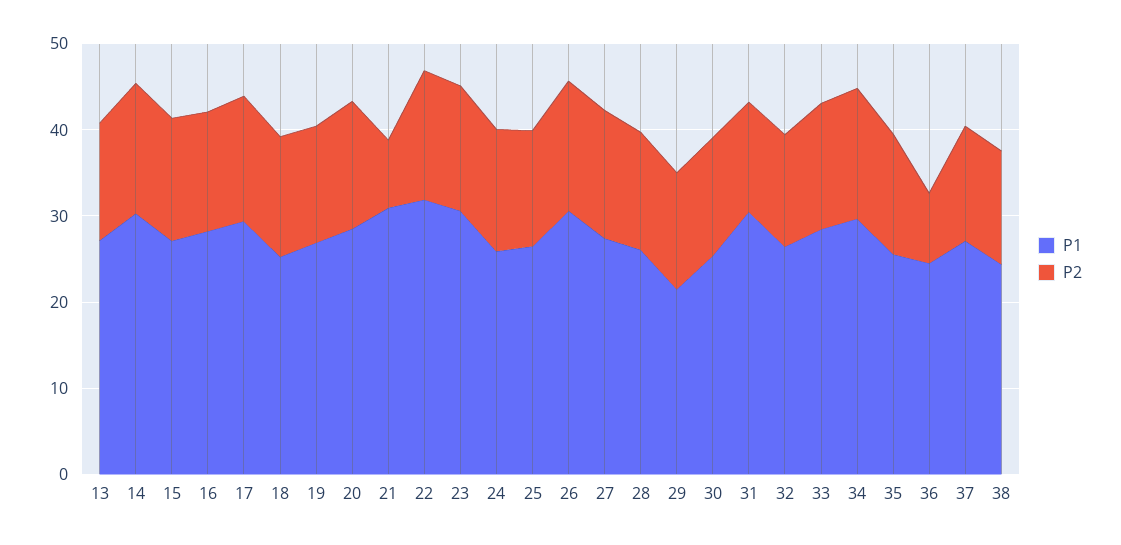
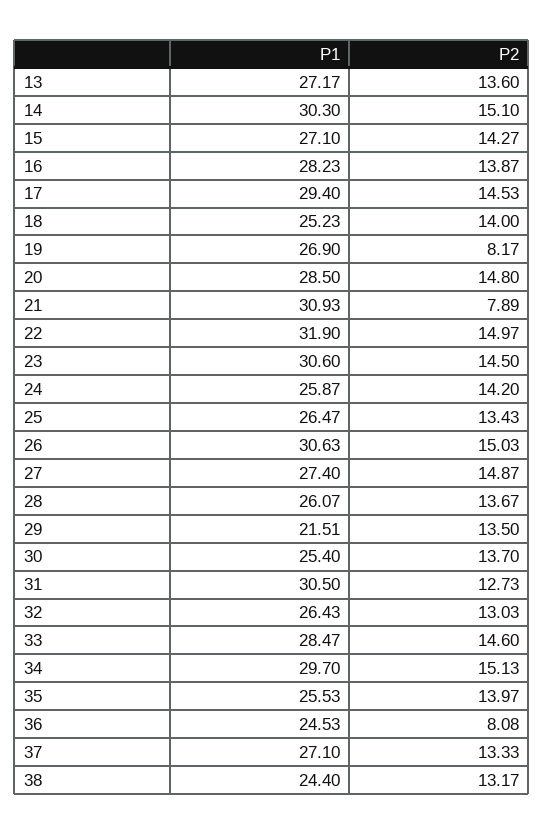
P2, 19: 14 -> 8.17

